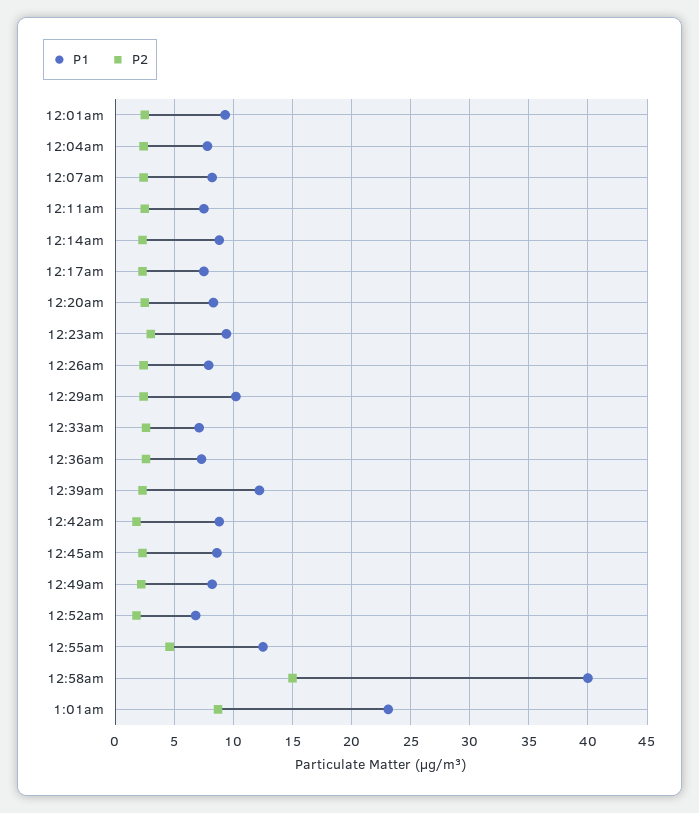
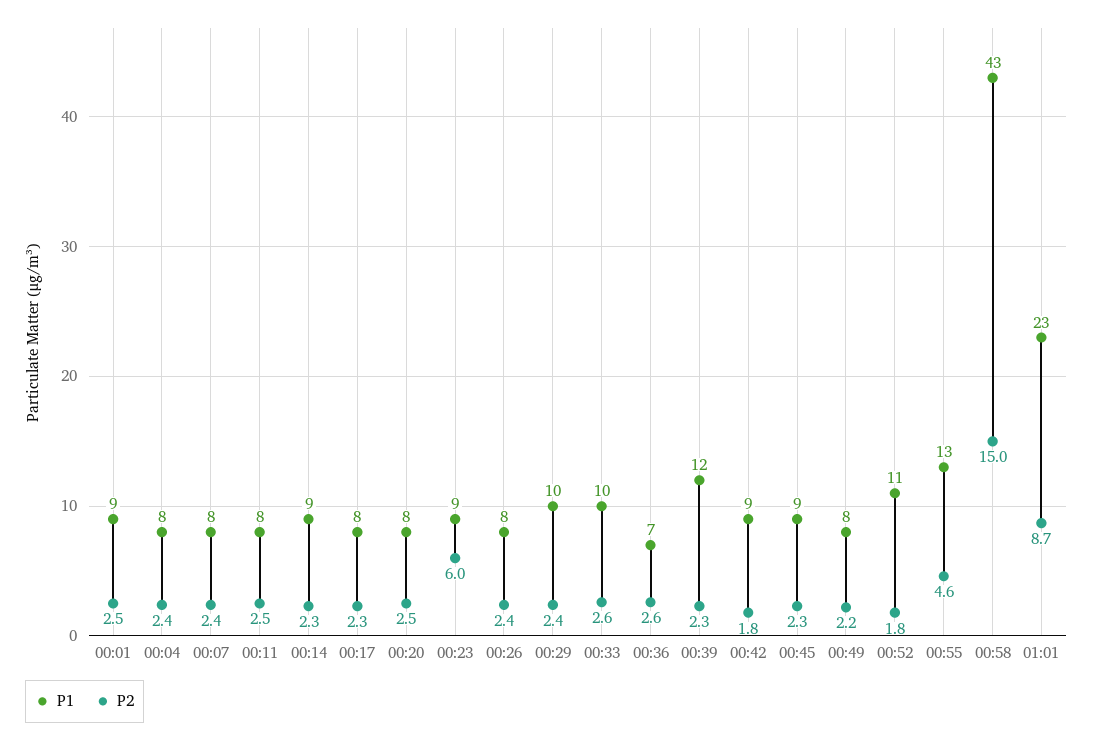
P2, 12:23am: 3 -> 6
P1, 12:33am: 7 -> 10
P1, 12:52am: 7 -> 11
P1, 12:58am: 40 -> 43

